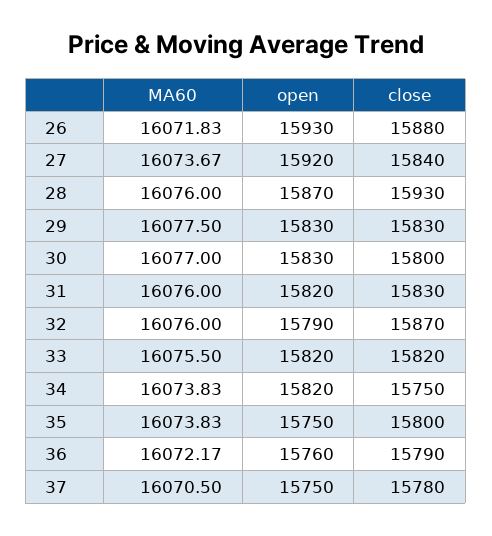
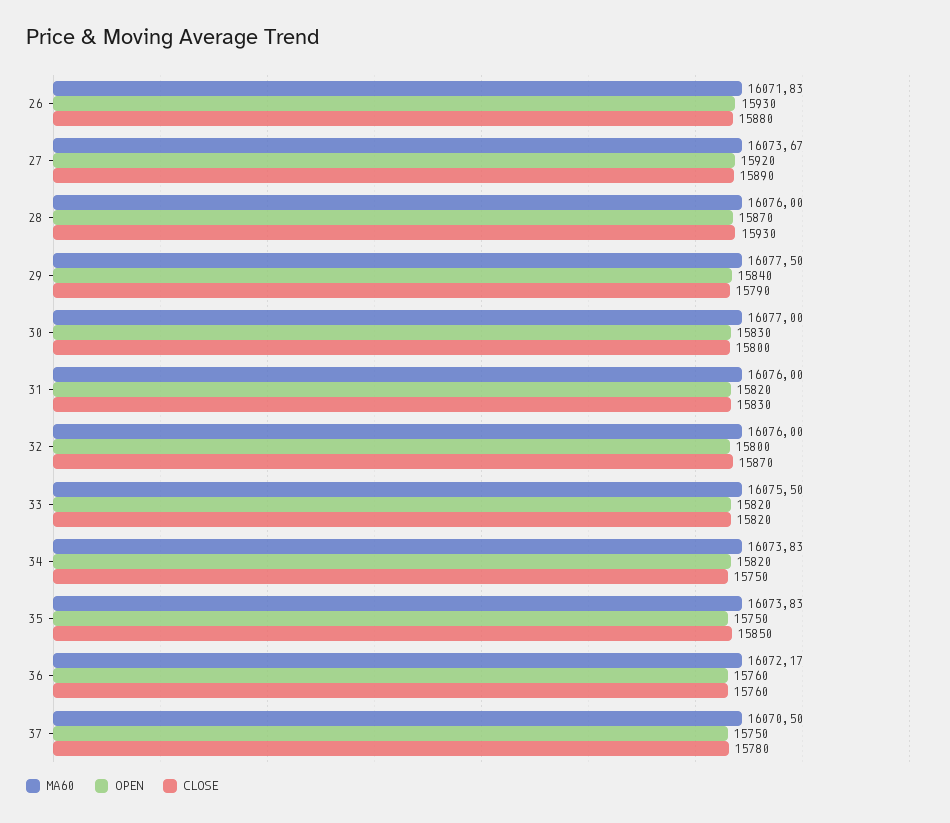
close, 27: 15840 -> 15890
open, 29: 15830 -> 15840
close, 29: 15830 -> 15790
open, 32: 15790 -> 15800
close, 35: 15800 -> 15850
close, 36: 15790 -> 15760

